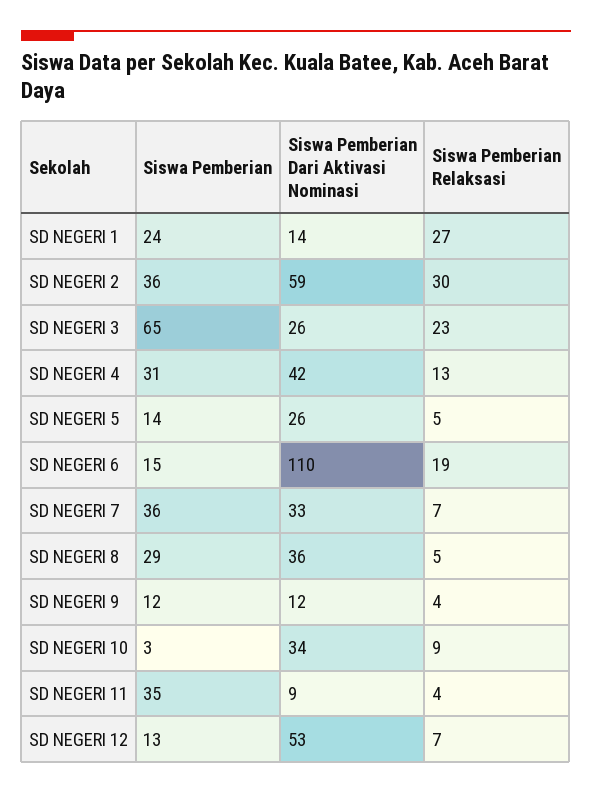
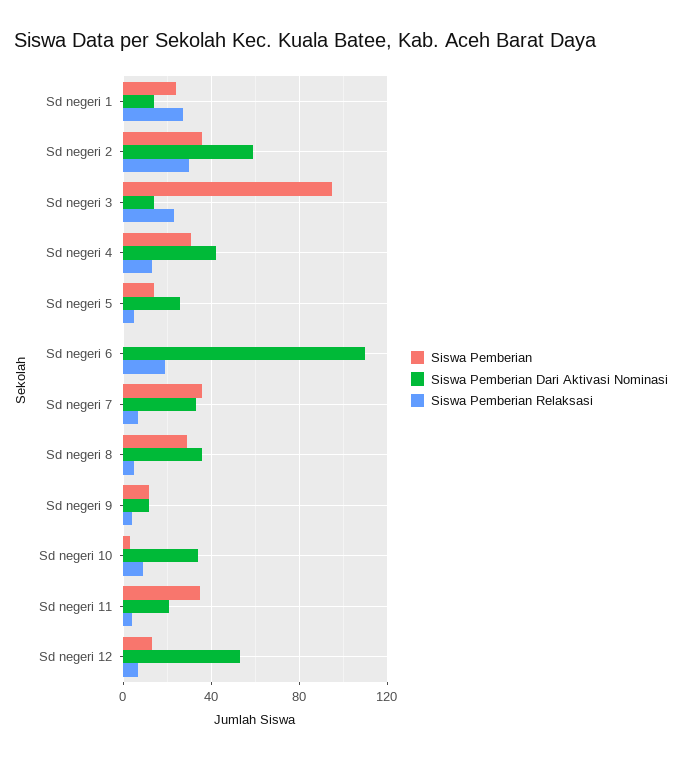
Siswa Pemberian, SD NEGERI 3: 65 -> 95
Siswa Pemberian Dari Aktivasi Nominasi, SD NEGERI 3: 26 -> 15
Siswa Pemberian, SD NEGERI 6: 15 -> 0
Siswa Pemberian Dari Aktivasi Nominasi, SD NEGERI 11: 9 -> 20

